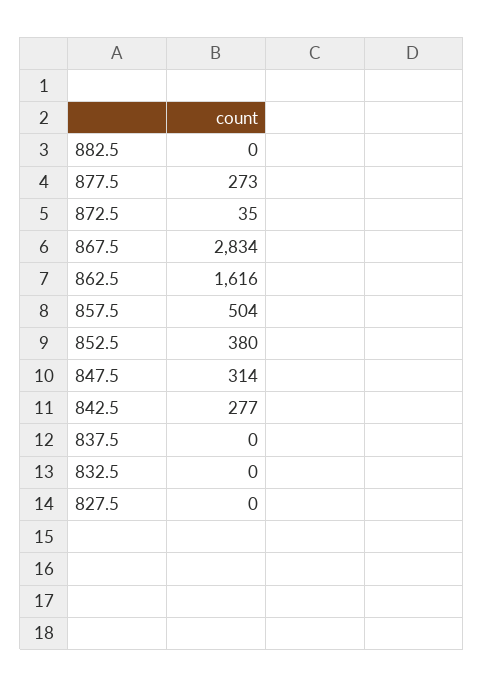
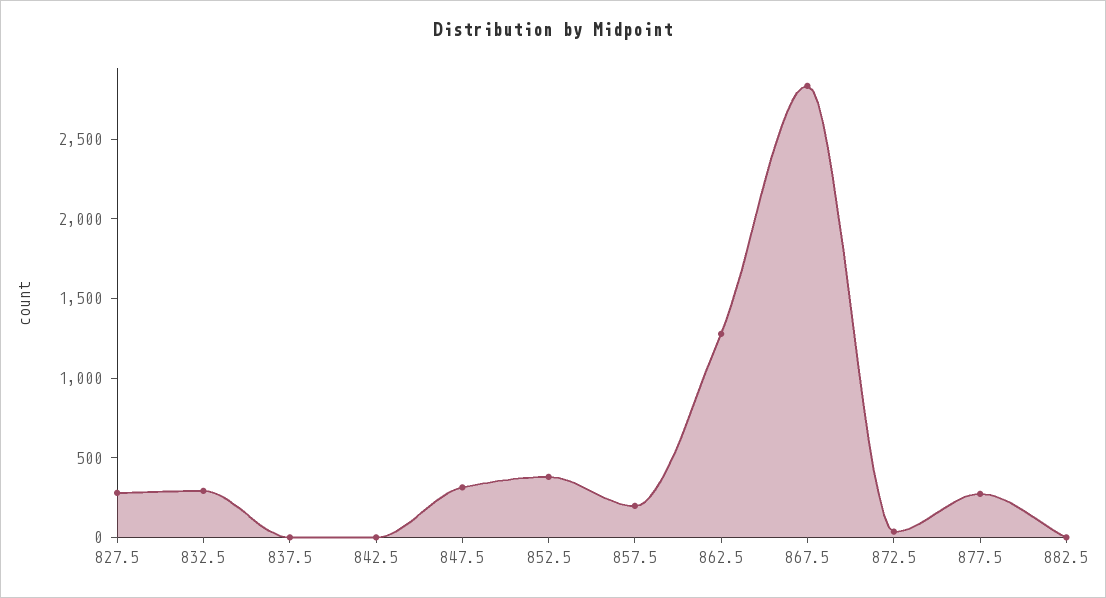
862.5: 1616 -> 1300
857.5: 504 -> 200
842.5: 277 -> 0
832.5: 0 -> 300
827.5: 0 -> 300

